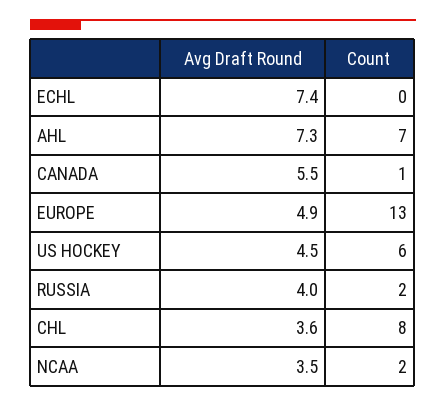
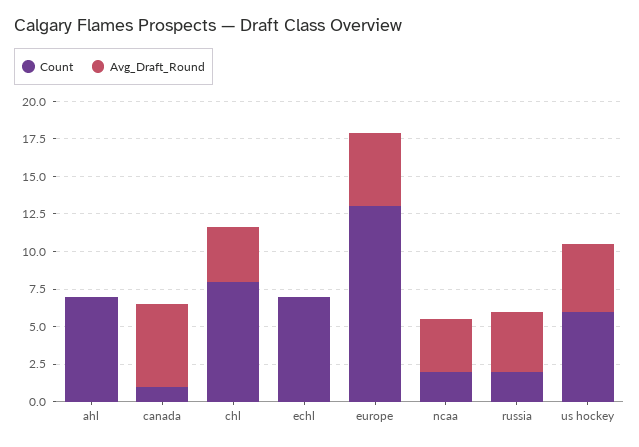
Avg Draft Round, ECHL: 7.4 -> 0
Count, ECHL: 0 -> 7.5
Avg Draft Round, AHL: 7.3 -> 0

